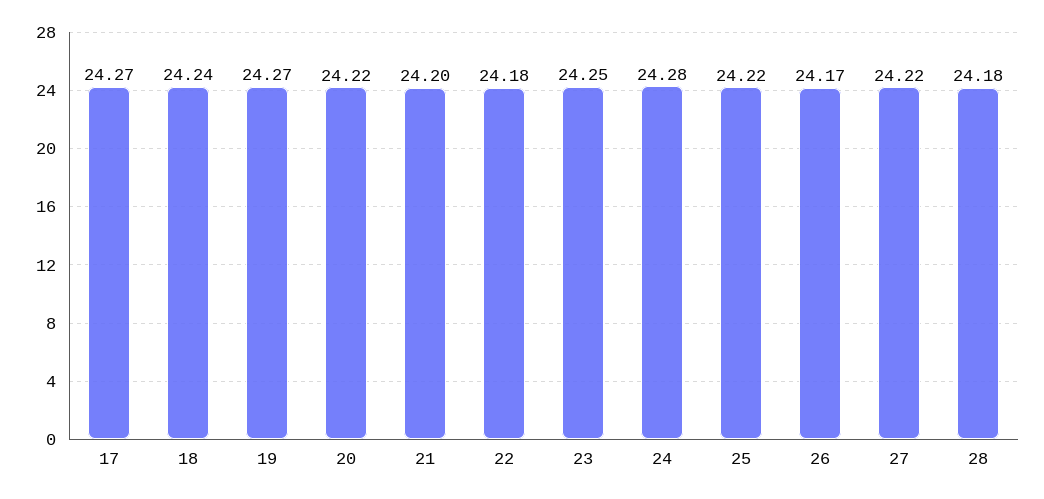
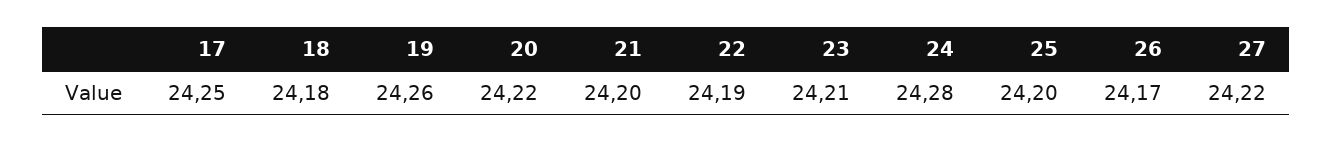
17: 24.27 -> 24.25
18: 24.24 -> 24.18
19: 24.27 -> 24.26
22: 24.18 -> 24.19
23: 24.25 -> 24.21
25: 24.22 -> 24.2
28: 24.18 -> none

